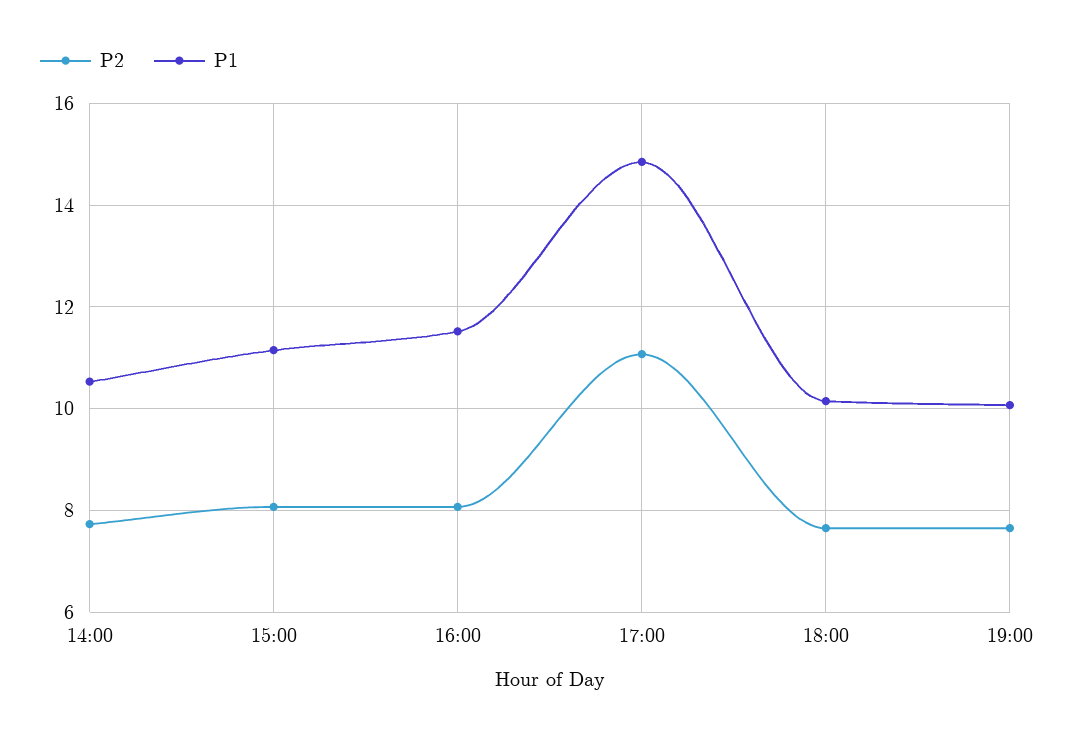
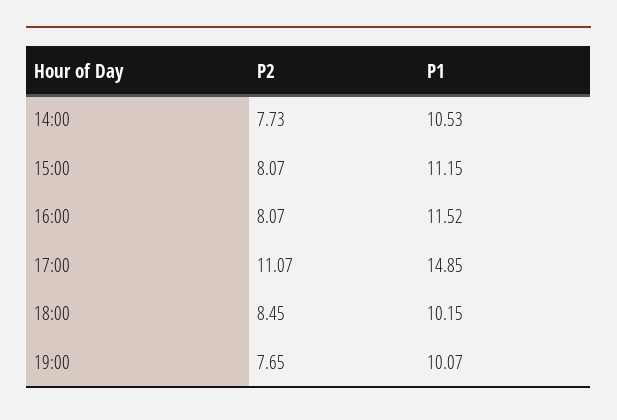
P2, 18:00: 7.6 -> 8.45

